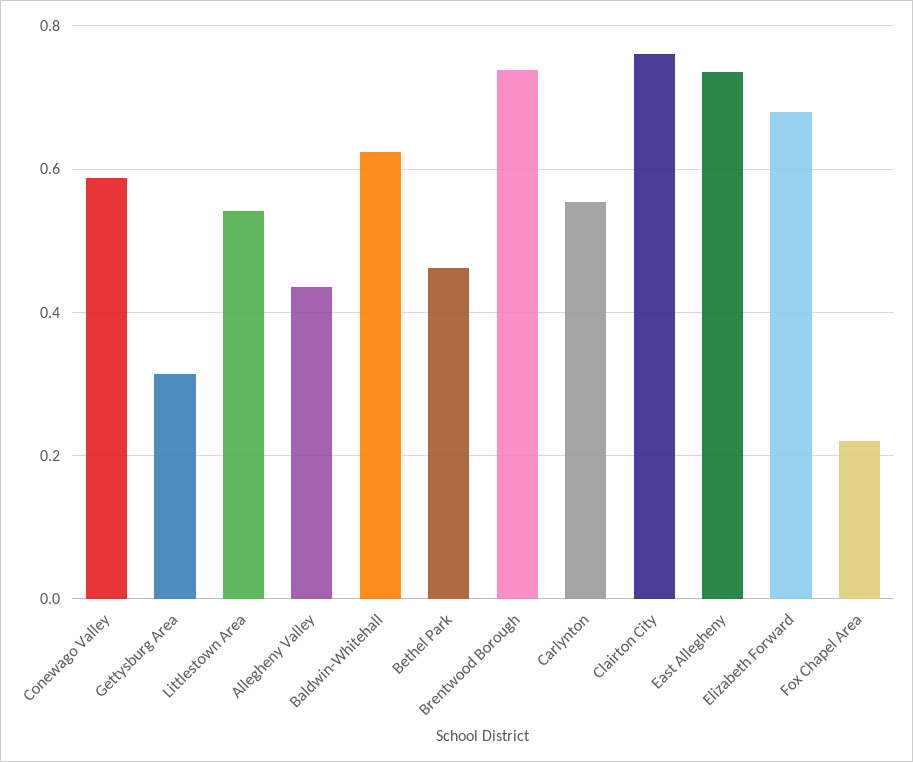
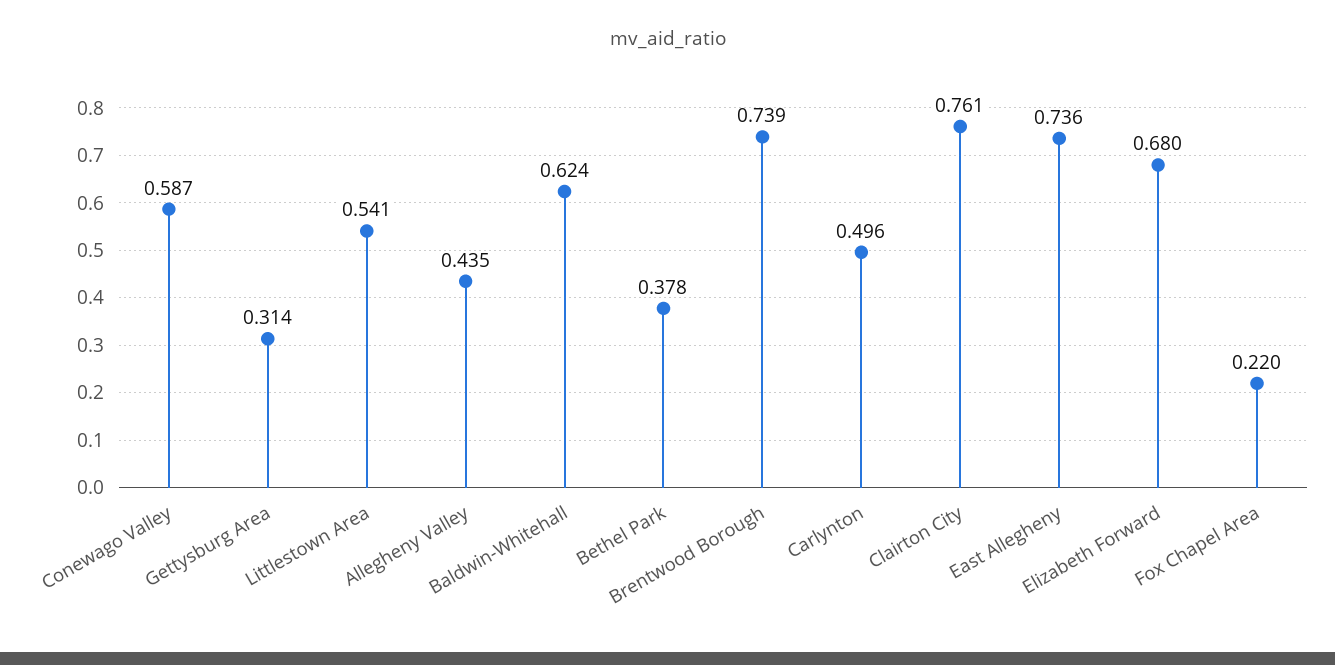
Bethel Park: 0.46 -> 0.378
Carlynton: 0.56 -> 0.496

